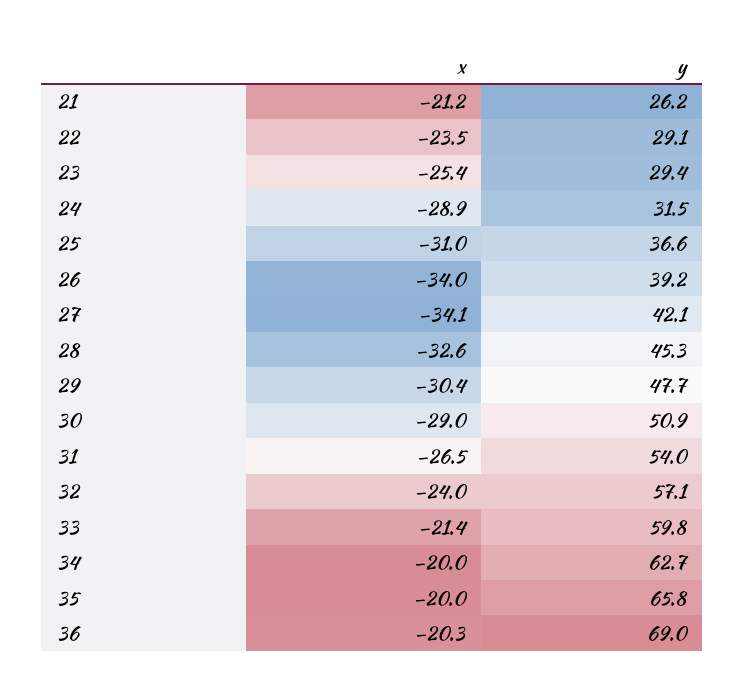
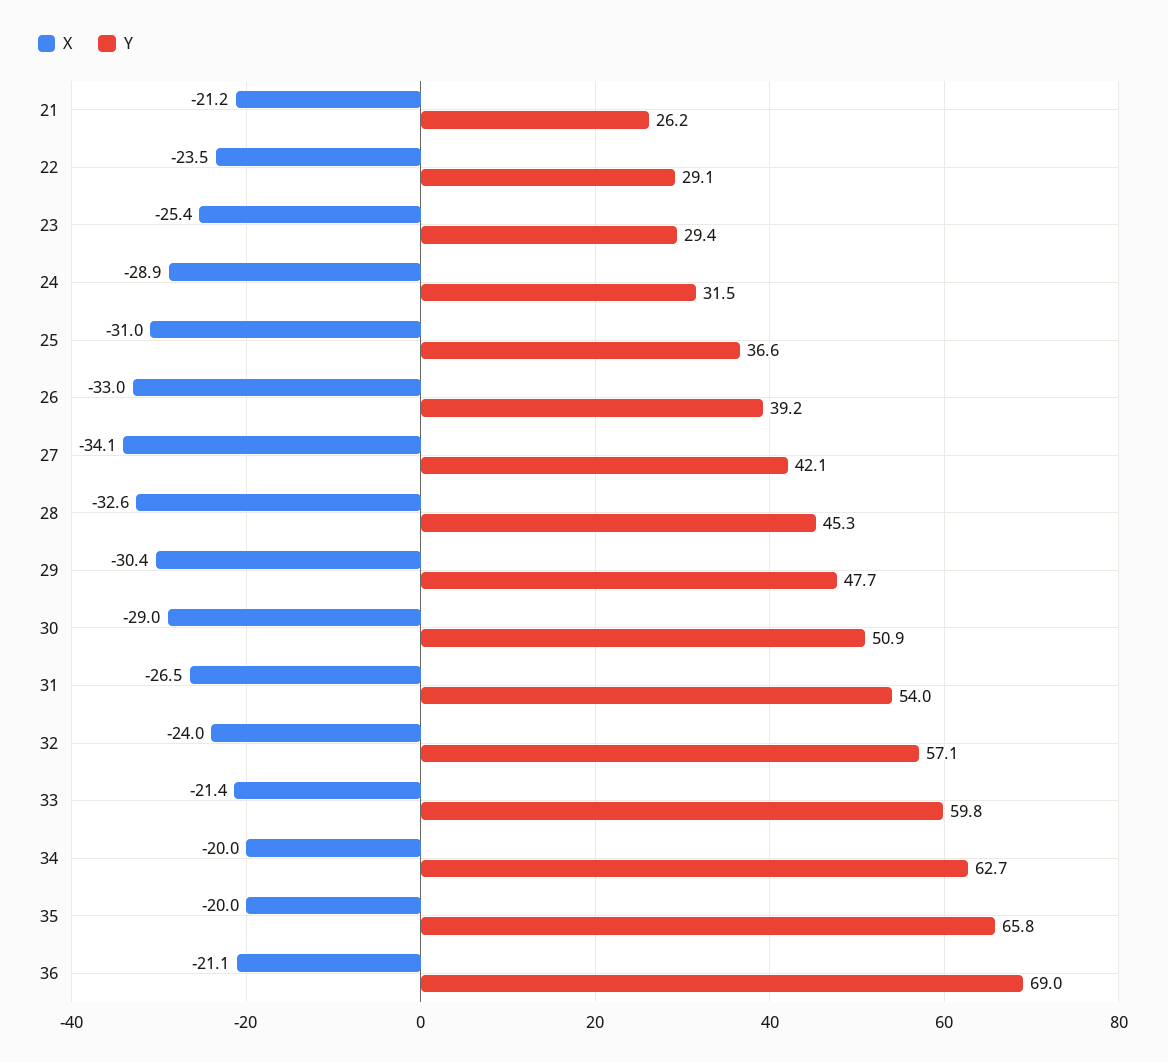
x, 26: -34 -> -33
x, 36: -20.3 -> -21.1

